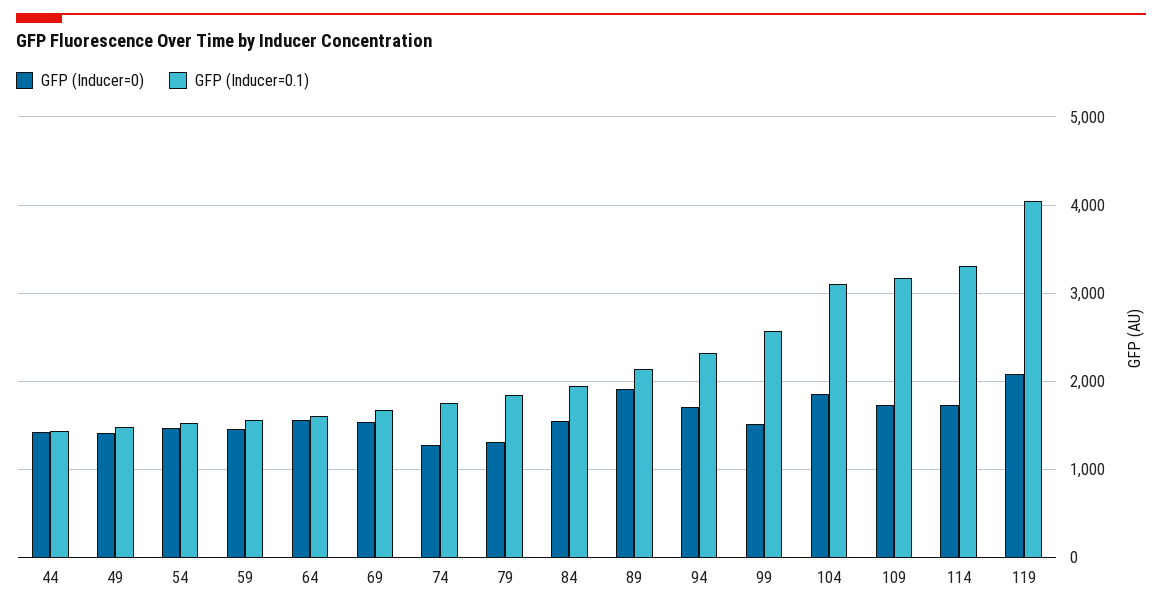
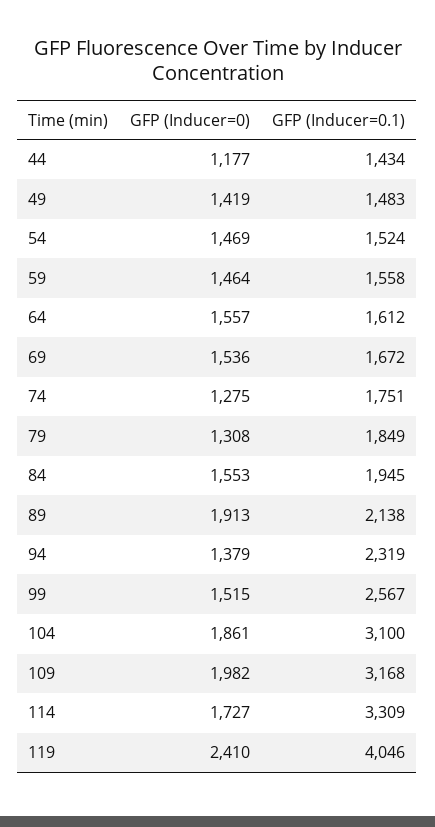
GFP (Inducer=0), 44: 1400 -> 1177
GFP (Inducer=0), 94: 1700 -> 1379
GFP (Inducer=0), 109: 1700 -> 1982
GFP (Inducer=0), 119: 2100 -> 2410

